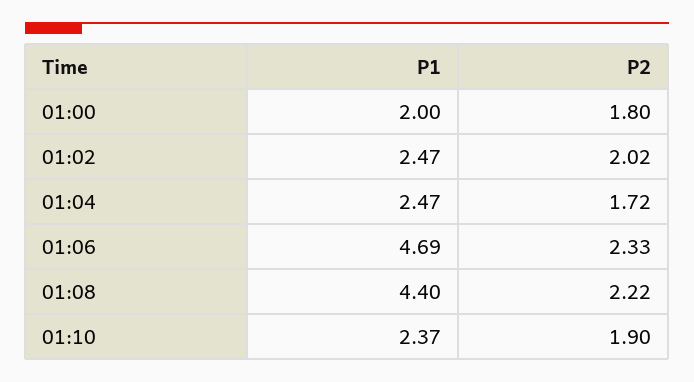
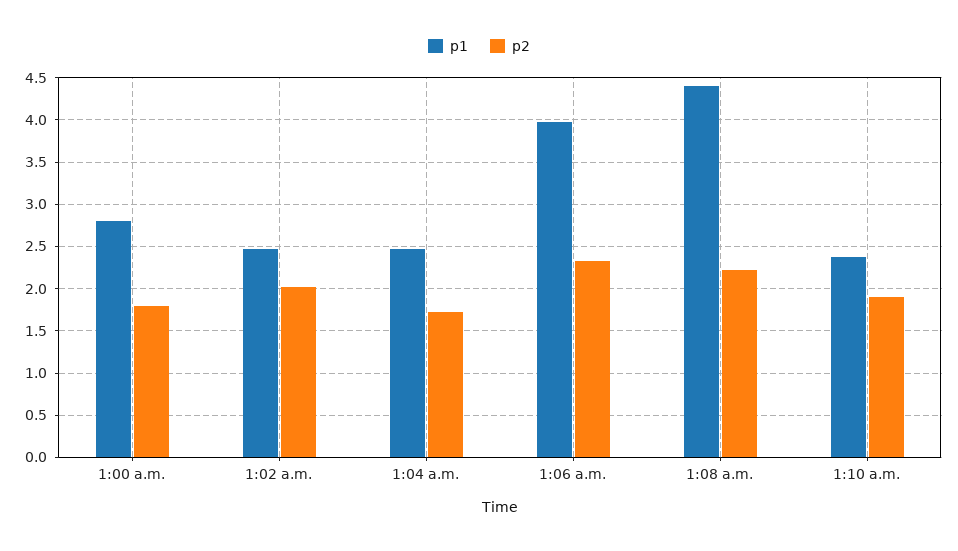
P1, 01:00: 2 -> 2.8
P1, 01:06: 4.69 -> 4

